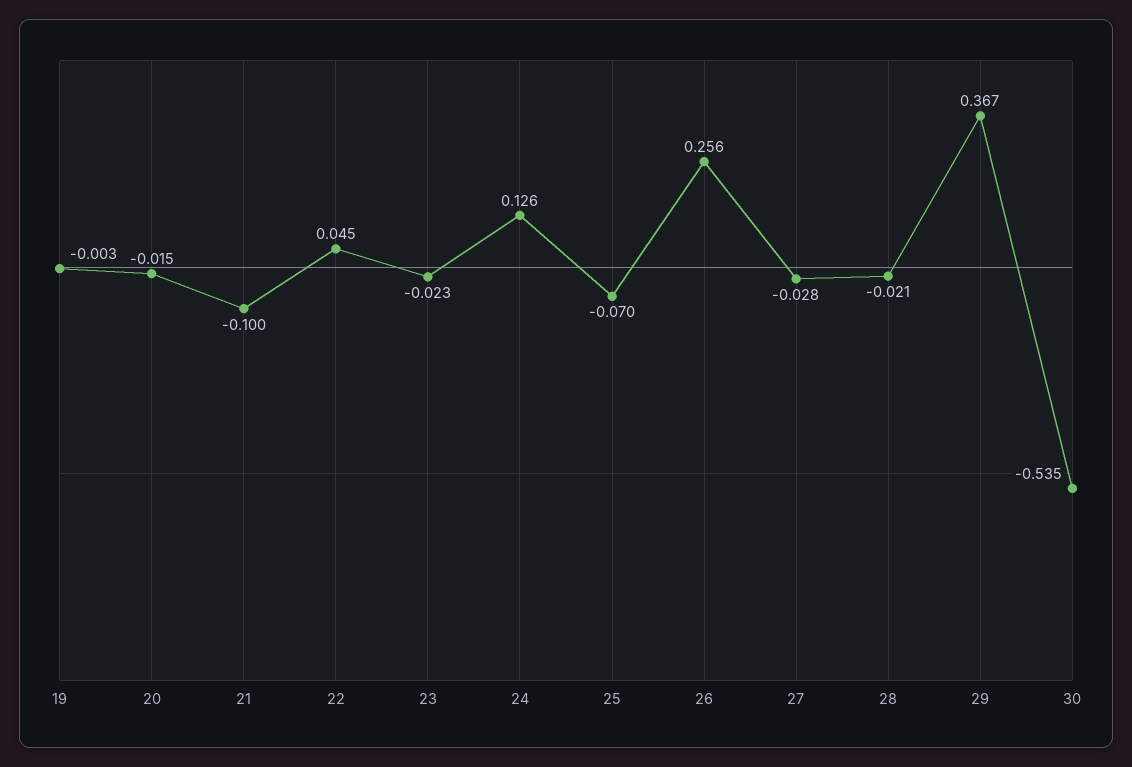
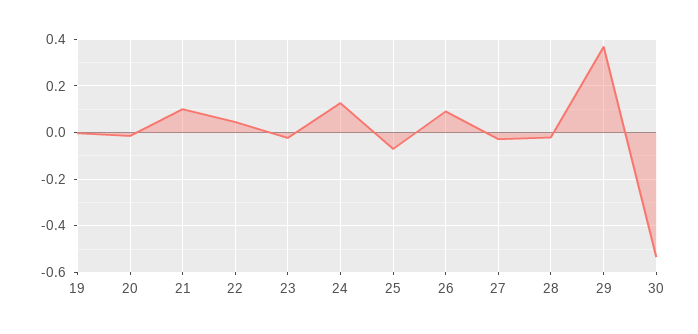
21: -0.1 -> 0.1
26: 0.256 -> 0.1

